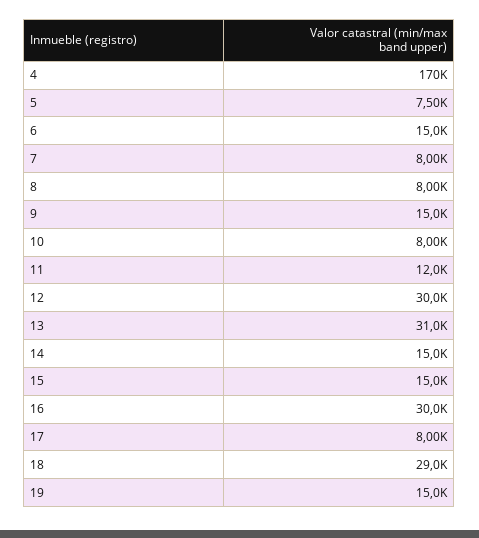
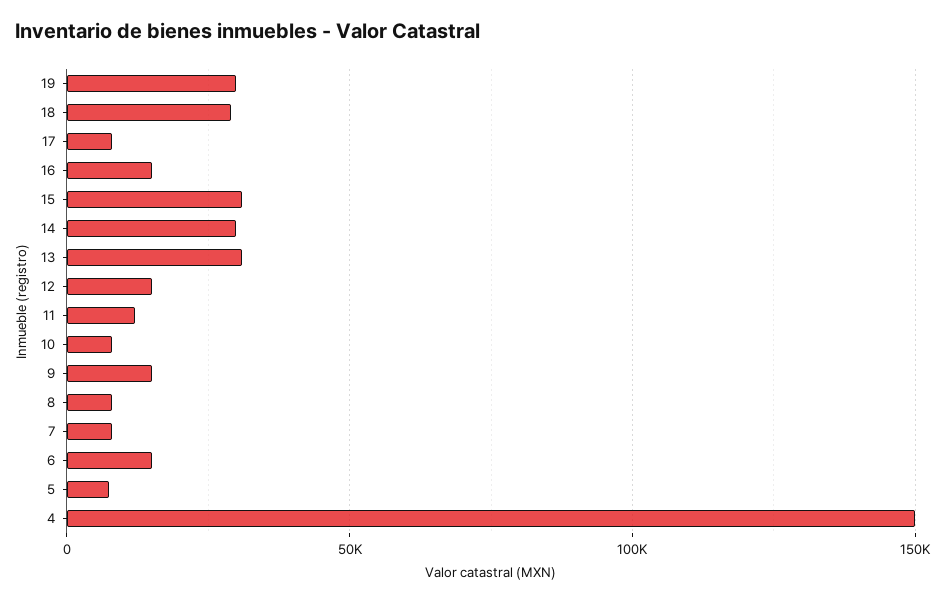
4: 170000 -> 150000
12: 30000 -> 15000
14: 15000 -> 30000
15: 15000 -> 30000
16: 30000 -> 15000
19: 15000 -> 30000

